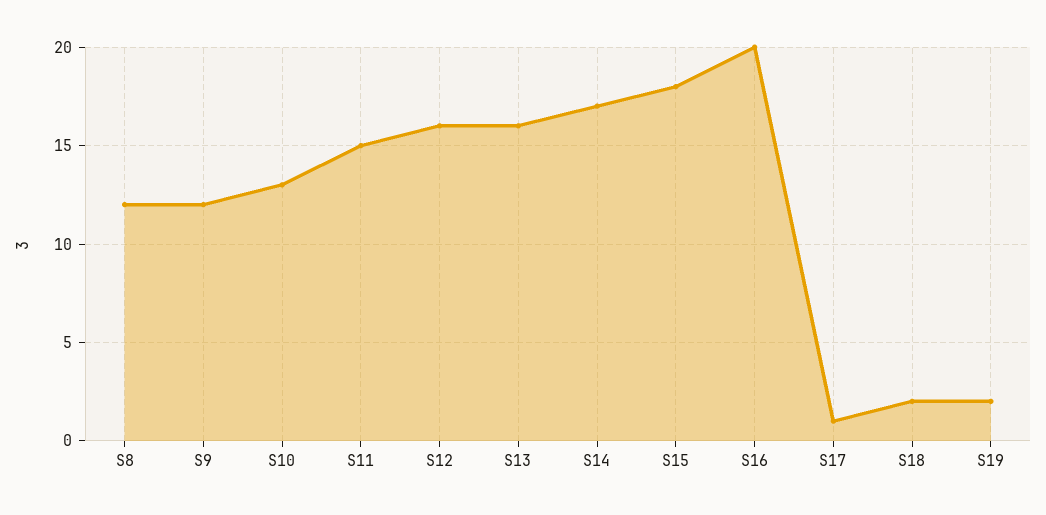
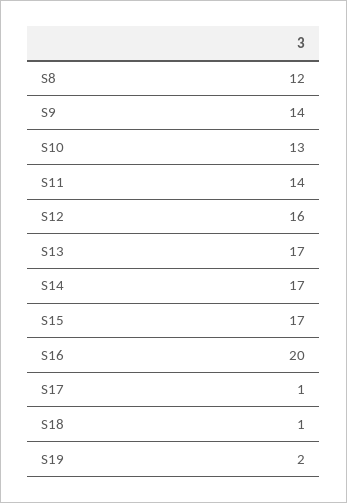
S9: 12 -> 14
S11: 15 -> 14
S13: 16 -> 17
S15: 18 -> 17
S18: 2 -> 1

